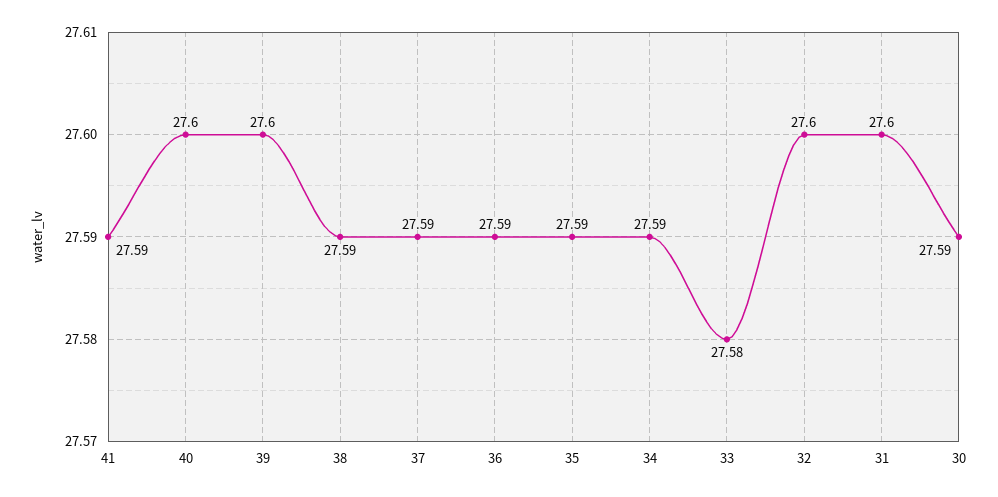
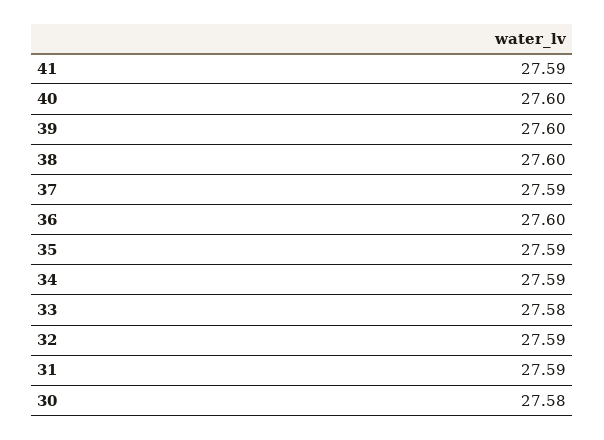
38: 27.59 -> 27.6
36: 27.59 -> 27.6
32: 27.6 -> 27.59
31: 27.6 -> 27.59
30: 27.59 -> 27.58

